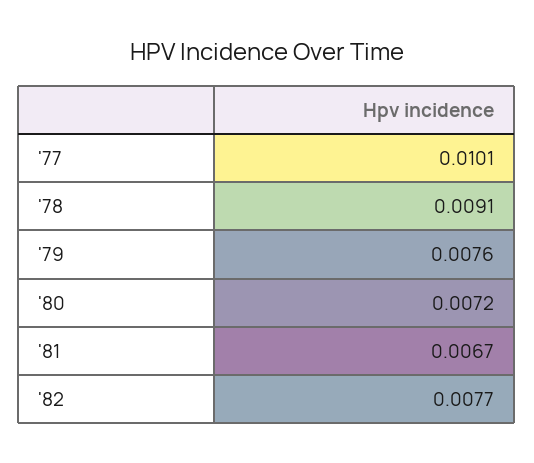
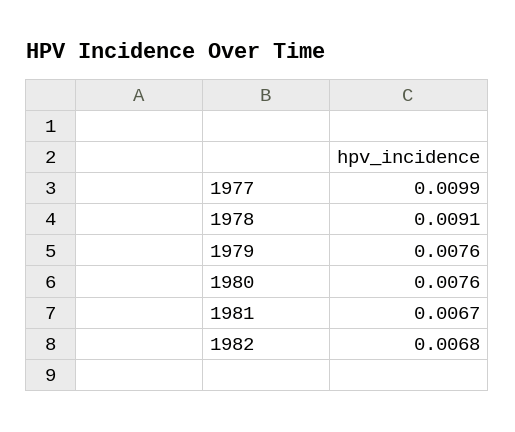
'77: 0.0101 -> 0.0099
'80: 0.0072 -> 0.0076
'82: 0.0077 -> 0.0068

